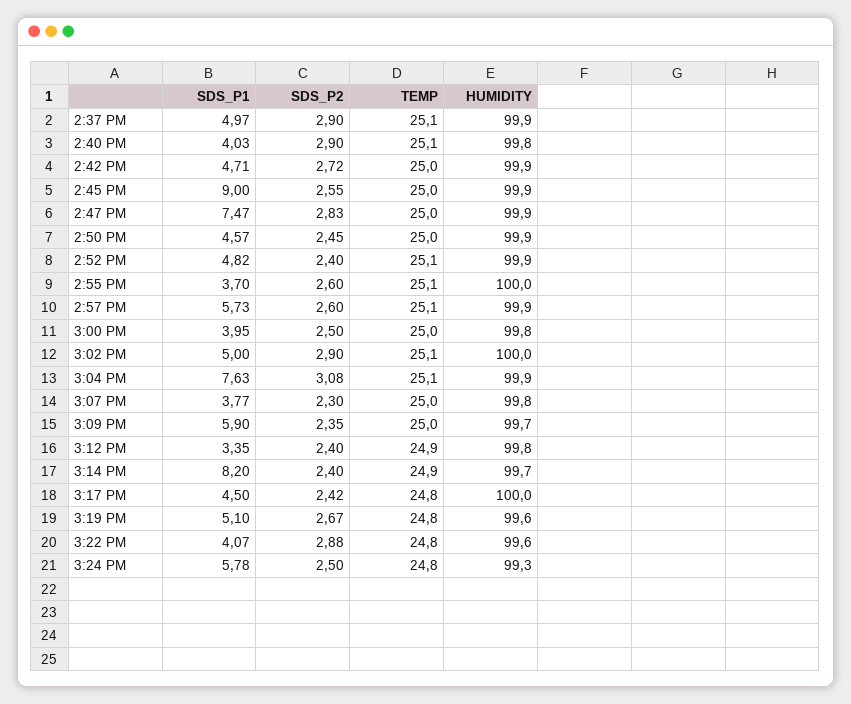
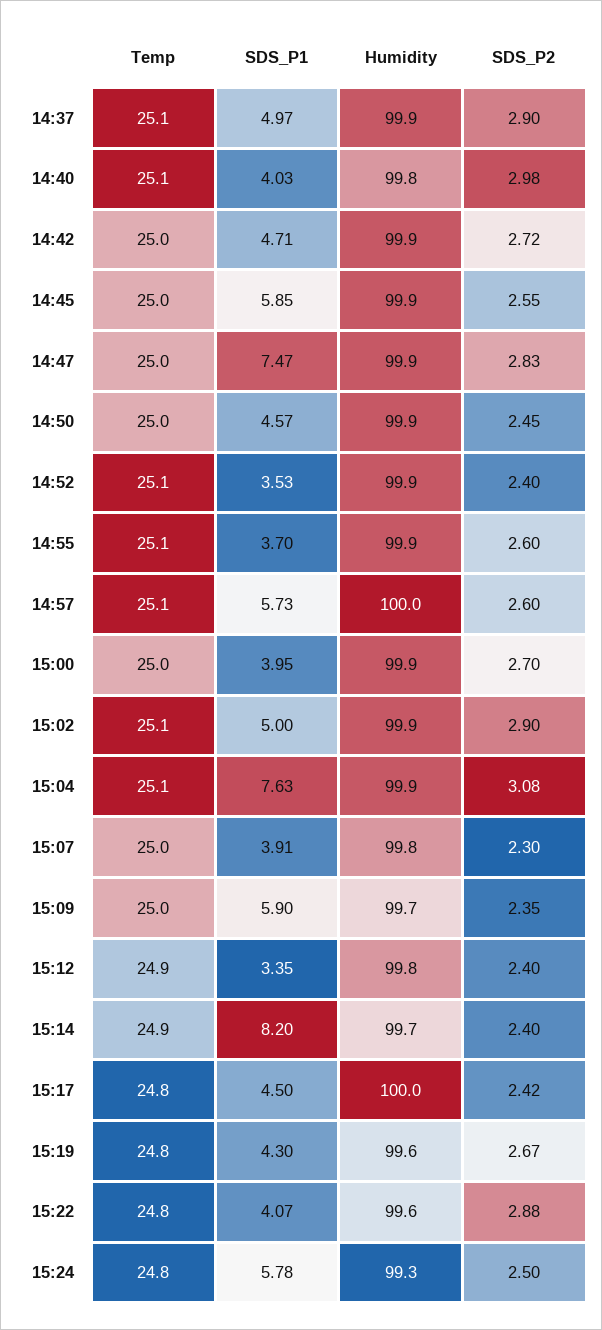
SDS_P2, 2:40 PM: 2.9 -> 2.98
SDS_P1, 2:45 PM: 9 -> 5.85
SDS_P1, 2:52 PM: 4.82 -> 3.53
HUMIDITY, 2:55 PM: 100 -> 99.9
HUMIDITY, 2:57 PM: 99.9 -> 100
SDS_P2, 3:00 PM: 2.5 -> 2.7
HUMIDITY, 3:00 PM: 99.8 -> 99.9
HUMIDITY, 3:02 PM: 100 -> 99.9
SDS_P1, 3:07 PM: 3.77 -> 3.91
SDS_P1, 3:19 PM: 5.1 -> 4.3

